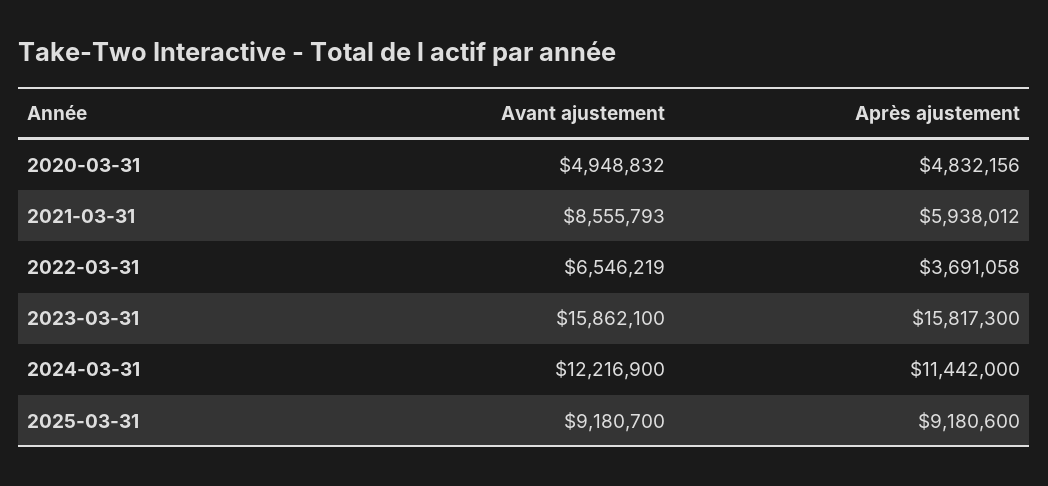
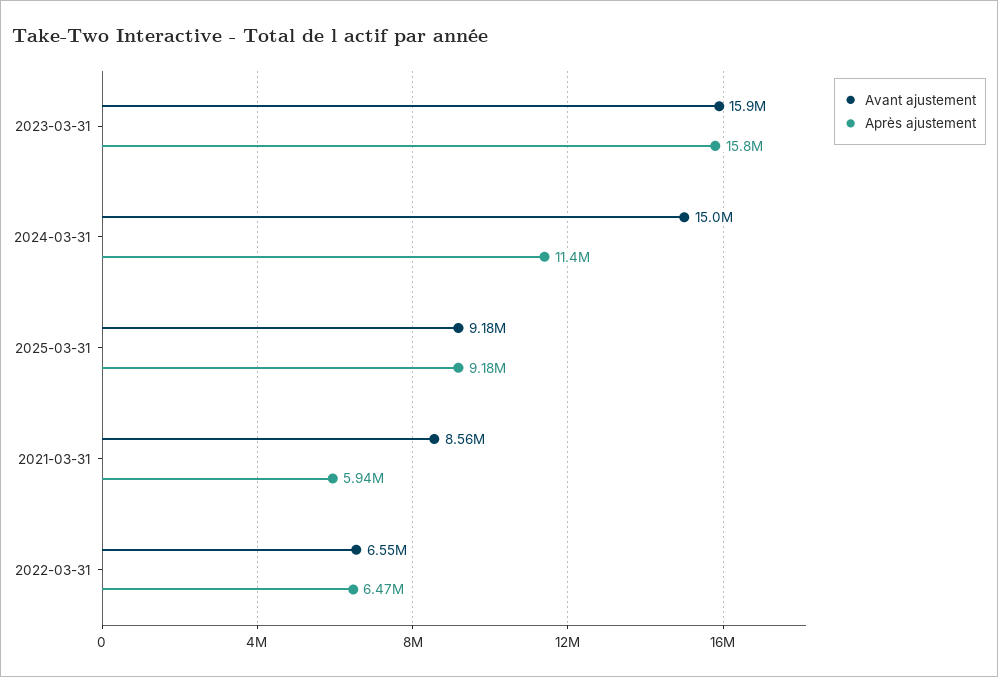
Avant ajustement, 2020-03-31: 4948832 -> none
Après ajustement, 2020-03-31: 4832156 -> none
Après ajustement, 2022-03-31: 3691058 -> 6470000
Avant ajustement, 2024-03-31: 12216900 -> 15000000

